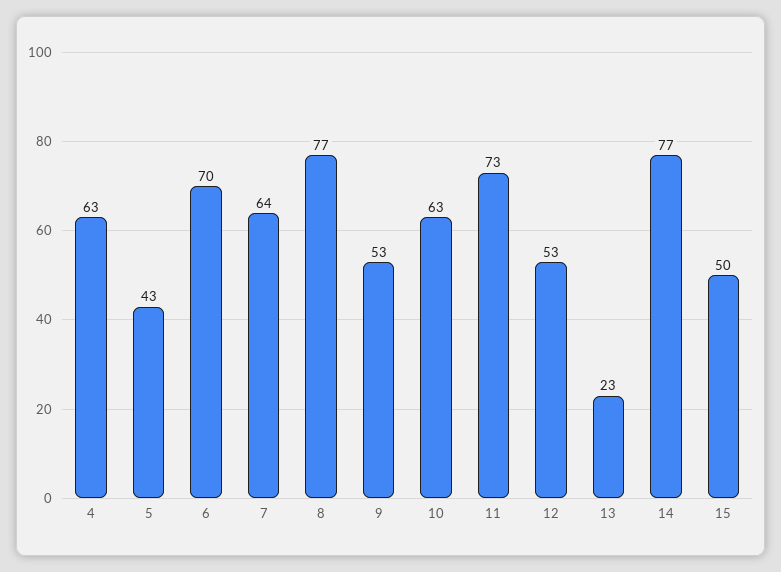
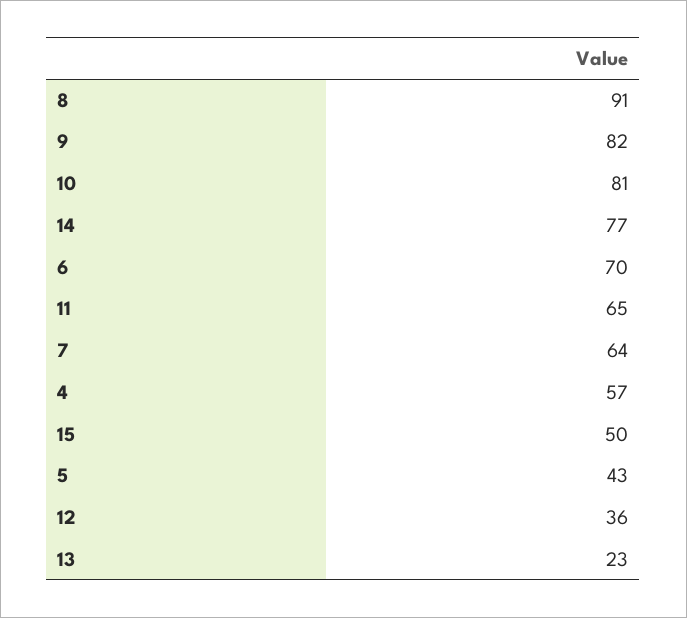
4: 63 -> 57
8: 77 -> 91
9: 53 -> 82
10: 63 -> 81
11: 73 -> 65
12: 53 -> 36

